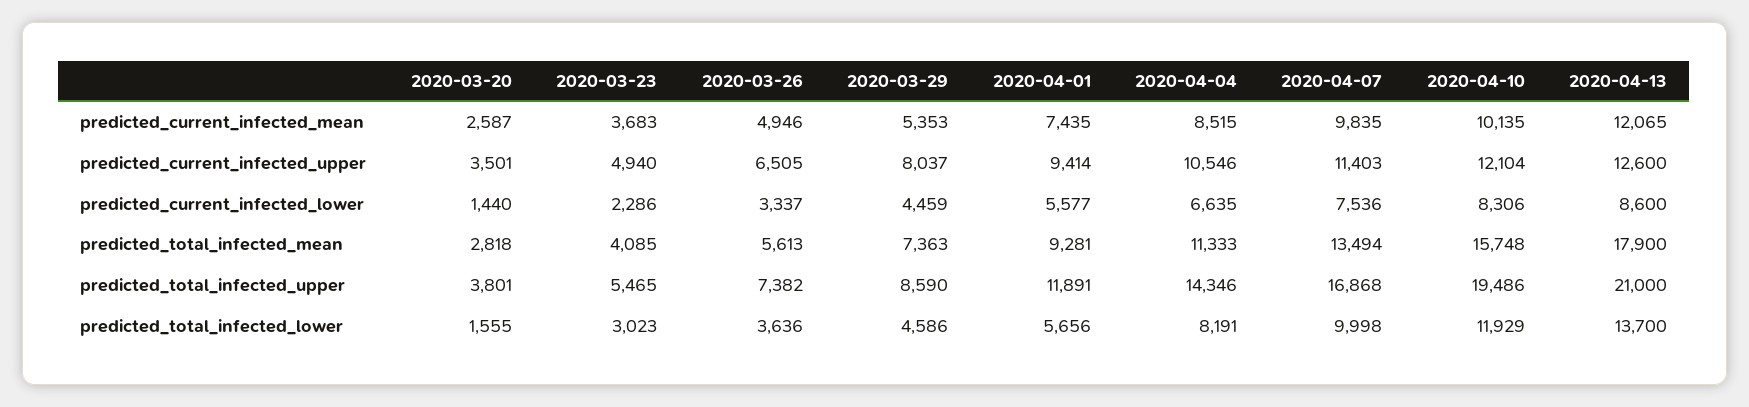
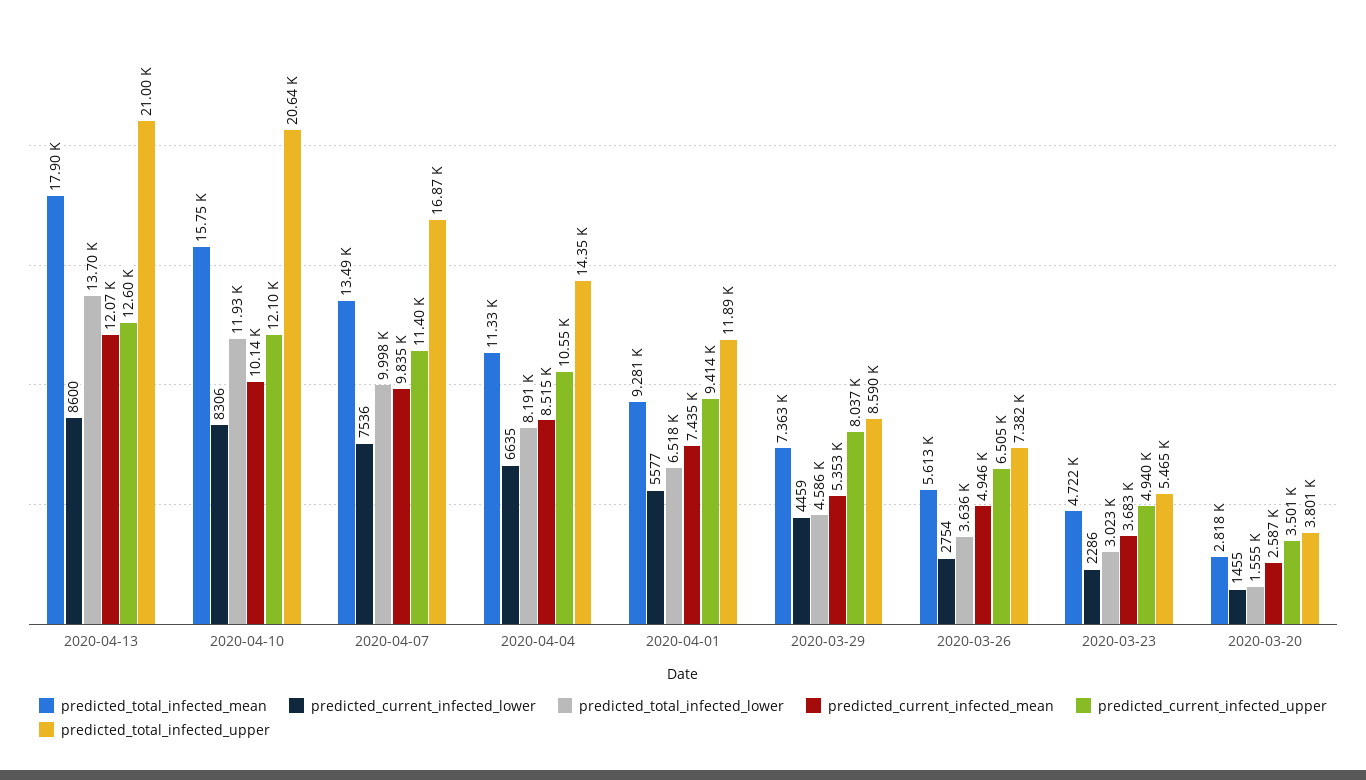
predicted_current_infected_lower, 2020-03-20: 1440 -> 1455
predicted_current_infected_lower, 2020-03-26: 3337 -> 2754
predicted_total_infected_mean, 2020-03-23: 4085 -> 4722
predicted_total_infected_upper, 2020-04-10: 19486 -> 20640
predicted_total_infected_lower, 2020-04-01: 5656 -> 6518

